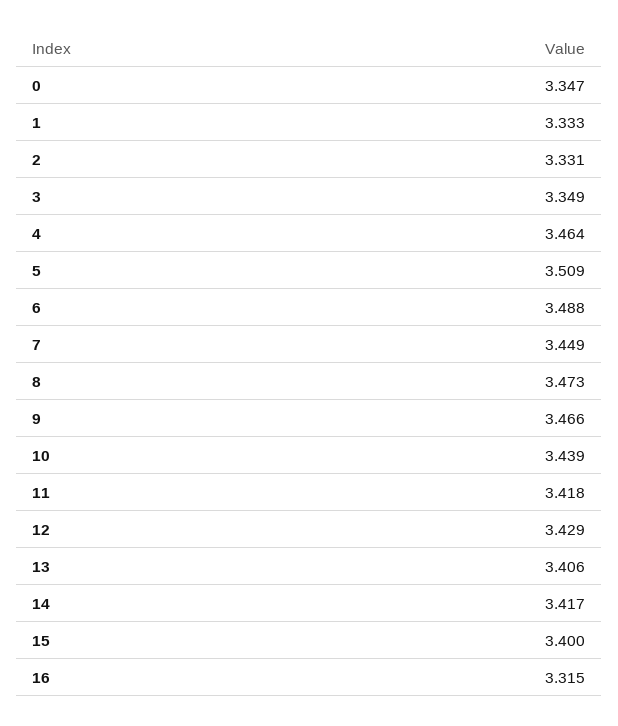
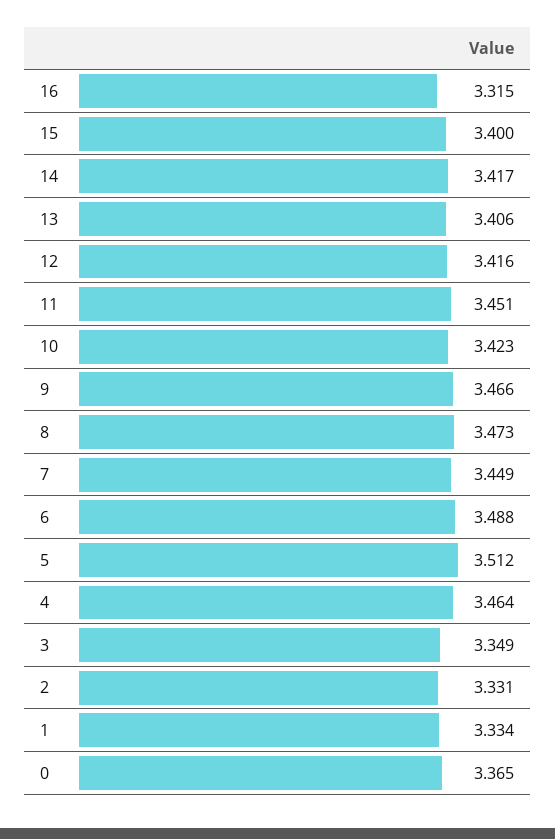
0: 3.347 -> 3.365
1: 3.333 -> 3.334
5: 3.509 -> 3.512
10: 3.439 -> 3.423
11: 3.418 -> 3.451
12: 3.429 -> 3.416

